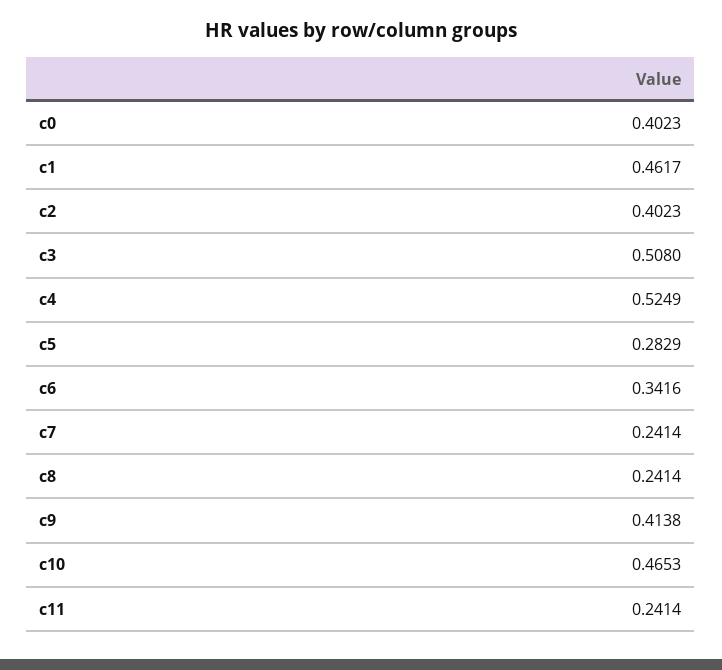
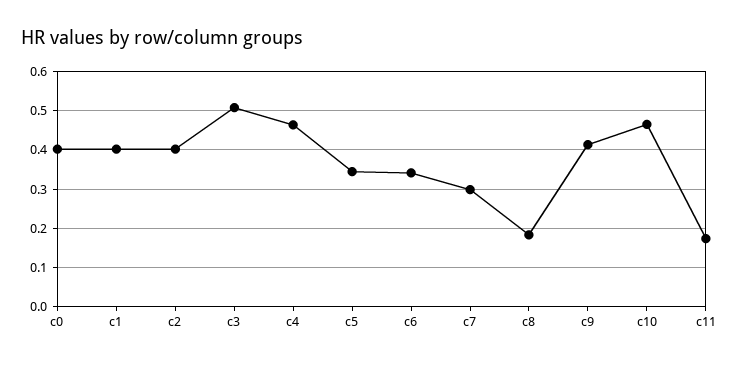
c1: 0.4617 -> 0.4
c4: 0.5249 -> 0.46
c5: 0.2829 -> 0.34
c7: 0.2414 -> 0.3
c8: 0.2414 -> 0.18
c11: 0.2414 -> 0.18

